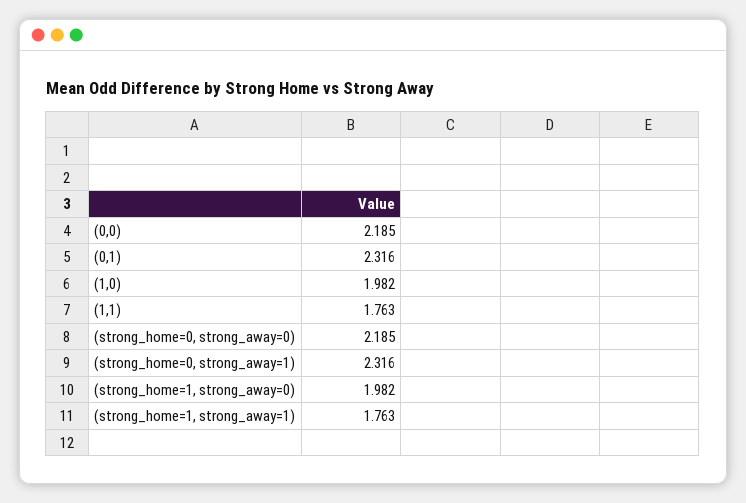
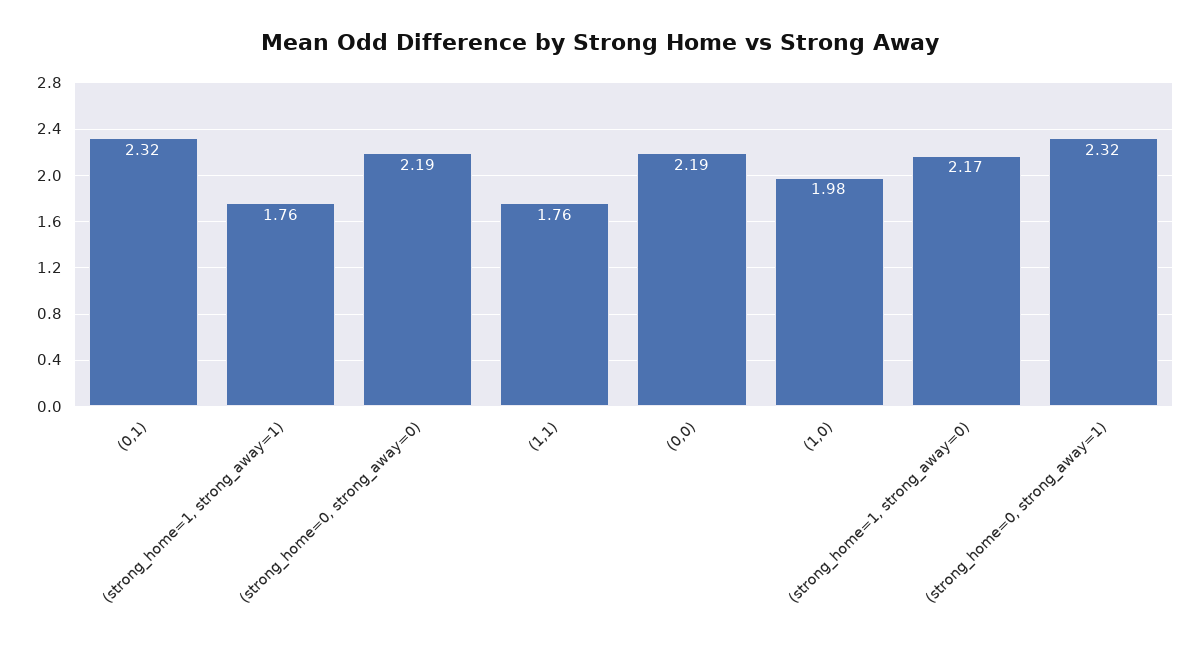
(strong_home=1, strong_away=0): 1.982 -> 2.17

